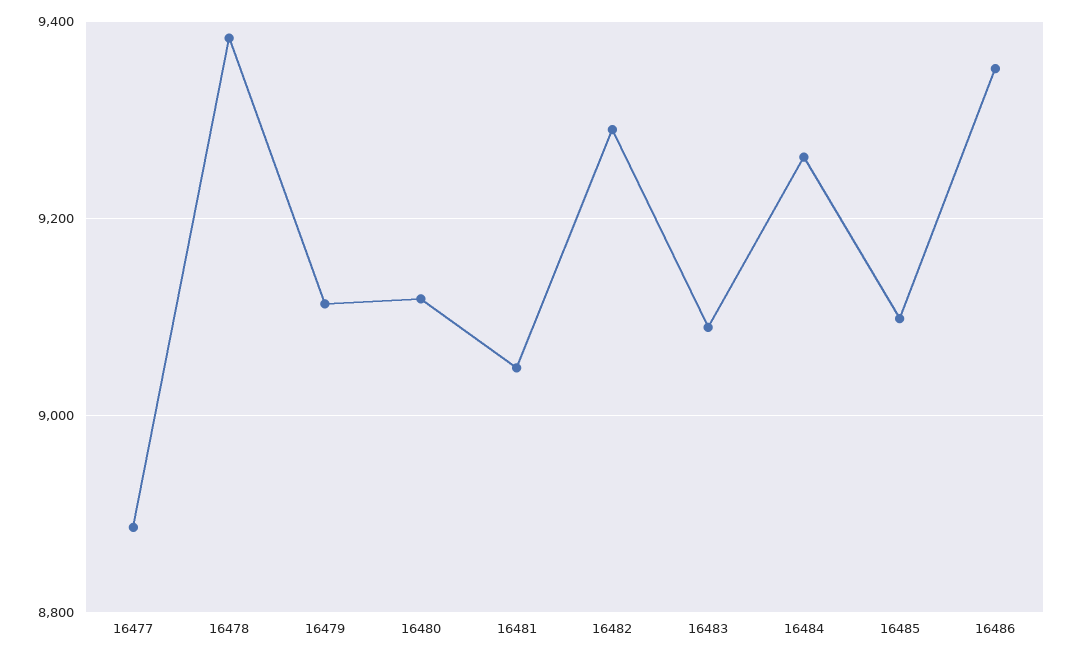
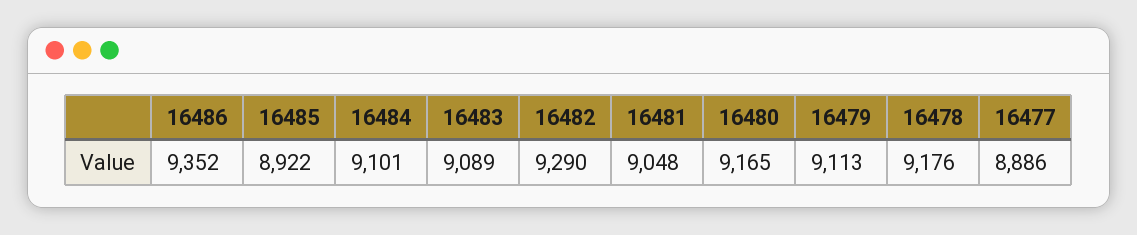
16478: 9380 -> 9176
16480: 9120 -> 9165
16484: 9260 -> 9101
16485: 9100 -> 8922

